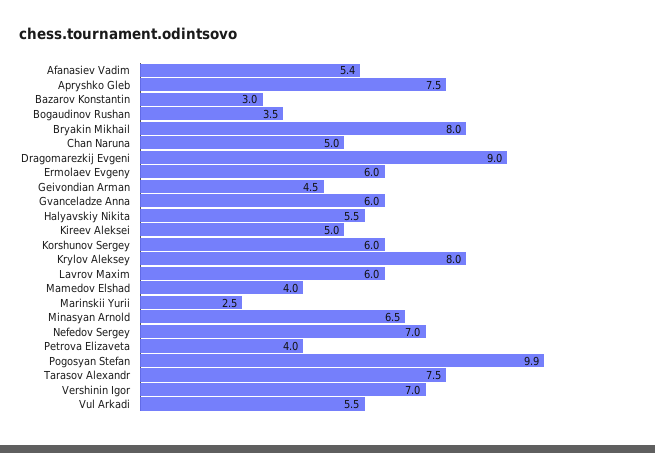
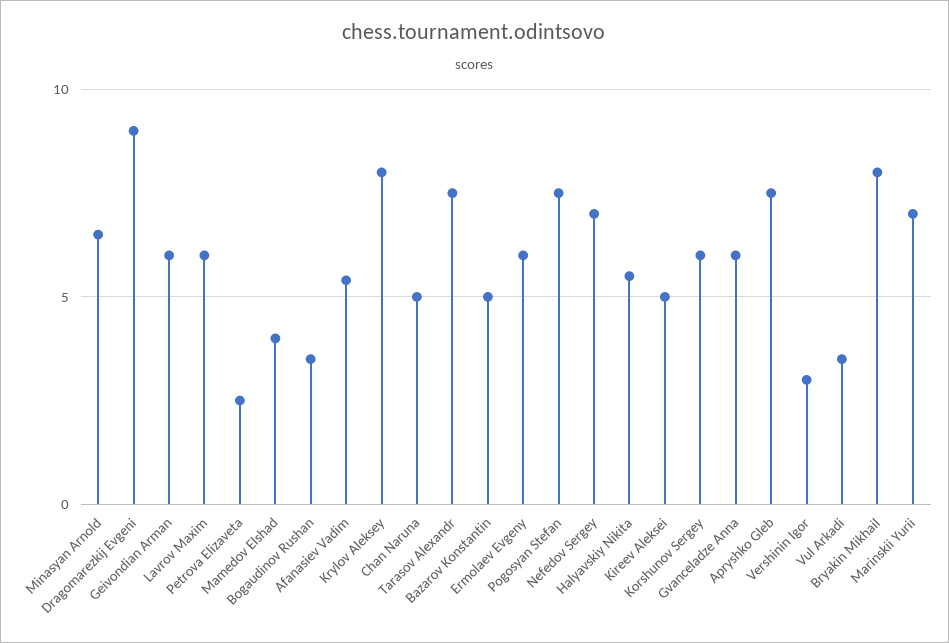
Bazarov Konstantin: 3 -> 5
Geivondian Arman: 4.5 -> 6
Marinskii Yurii: 2.5 -> 7
Petrova Elizaveta: 4 -> 2.5
Pogosyan Stefan: 9.9 -> 7.5
Vershinin Igor: 7 -> 3
Vul Arkadi: 5.5 -> 3.5

